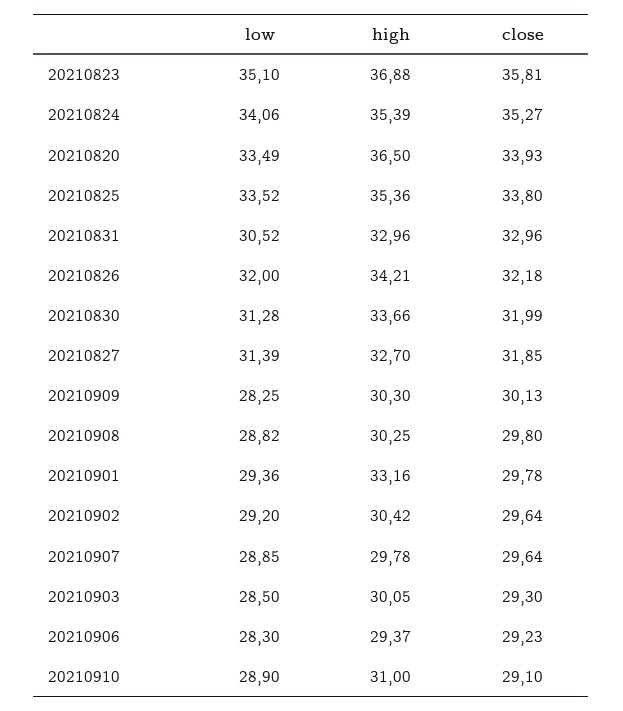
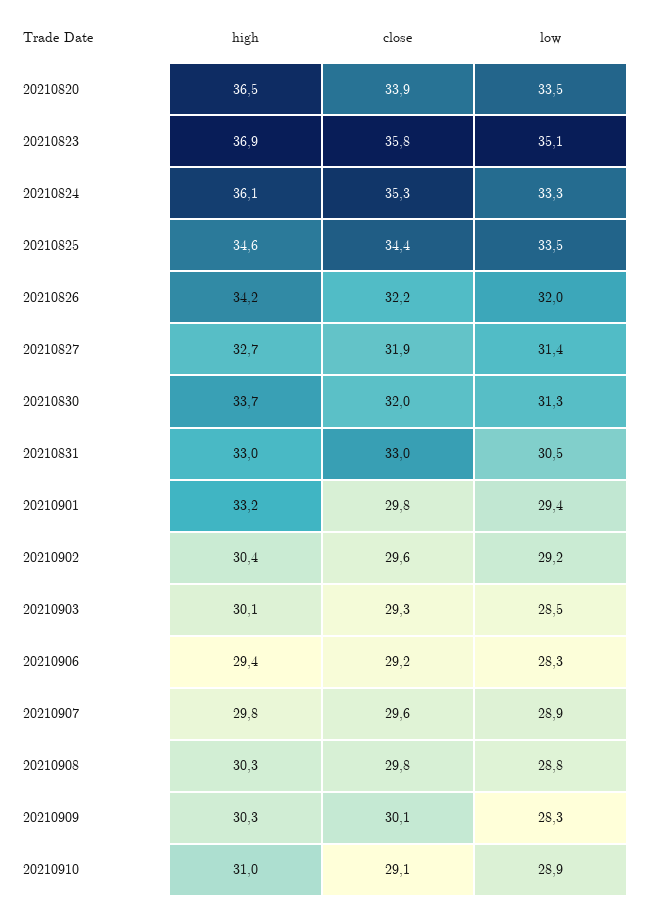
low, 20210824: 34.06 -> 33.3
high, 20210824: 35.39 -> 36.1
high, 20210825: 35.36 -> 34.6
close, 20210825: 33.8 -> 34.4

